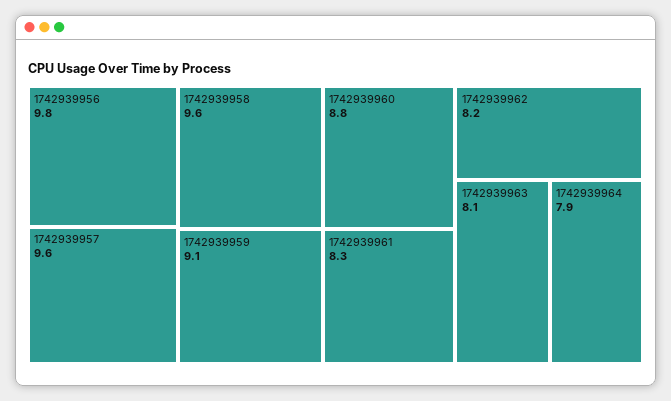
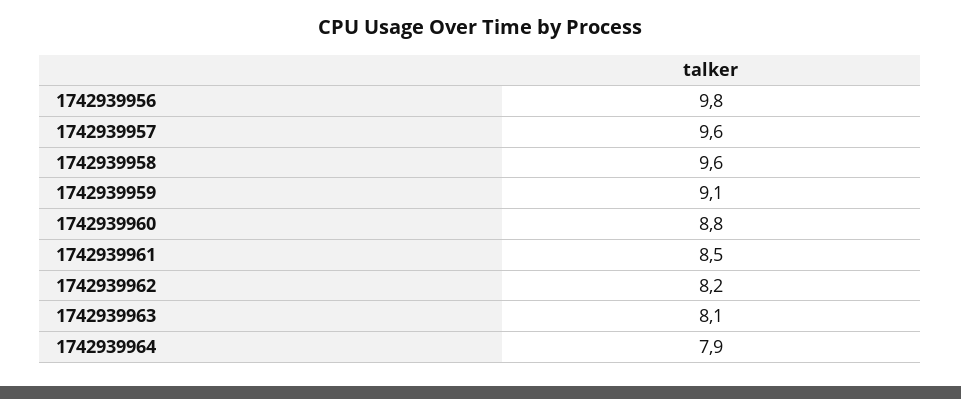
1742939961: 8.3 -> 8.5

